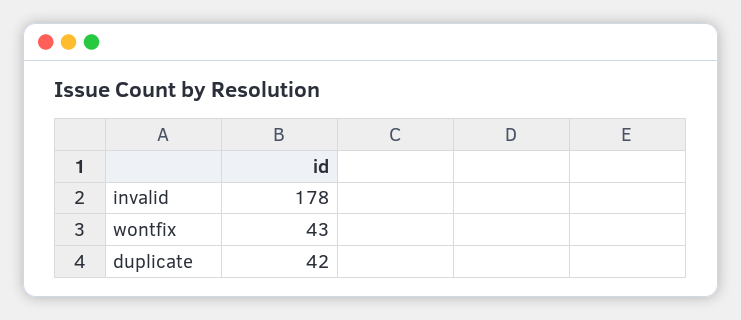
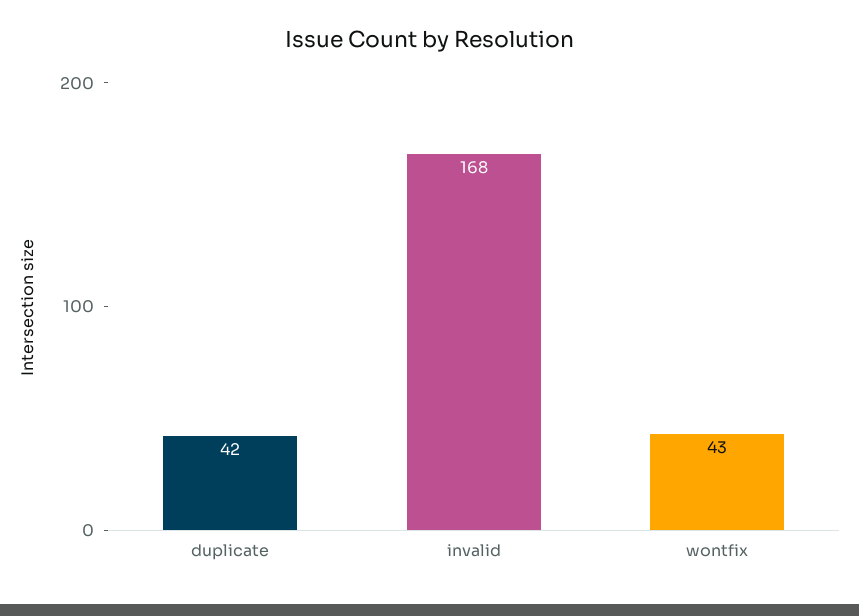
invalid: 178 -> 168

